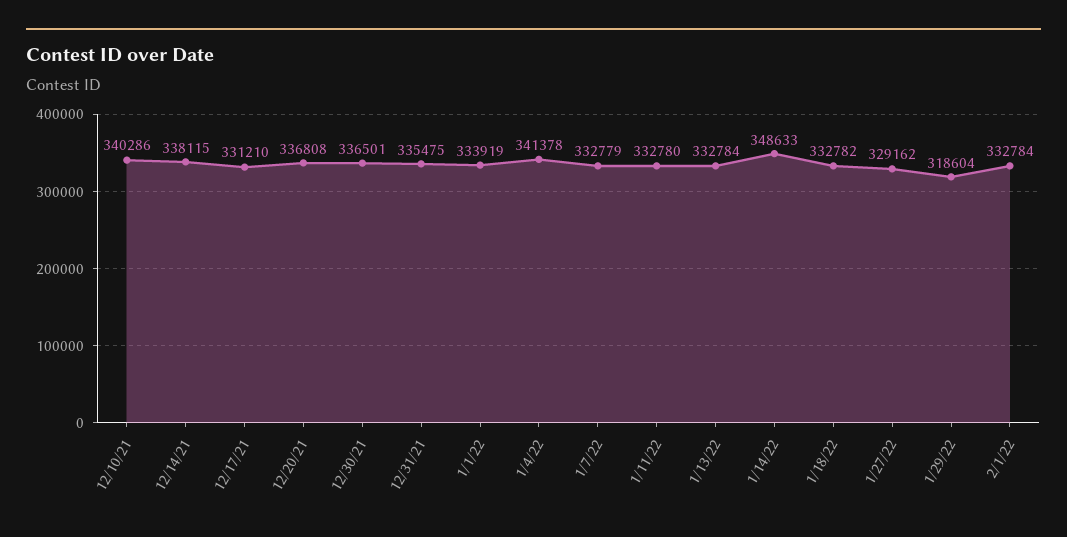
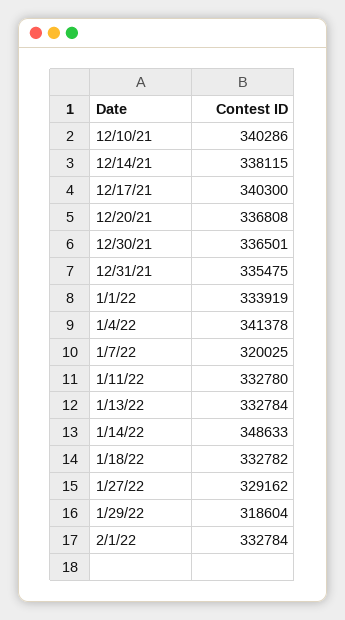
12/17/21: 331210 -> 340300
1/7/22: 332779 -> 320025

